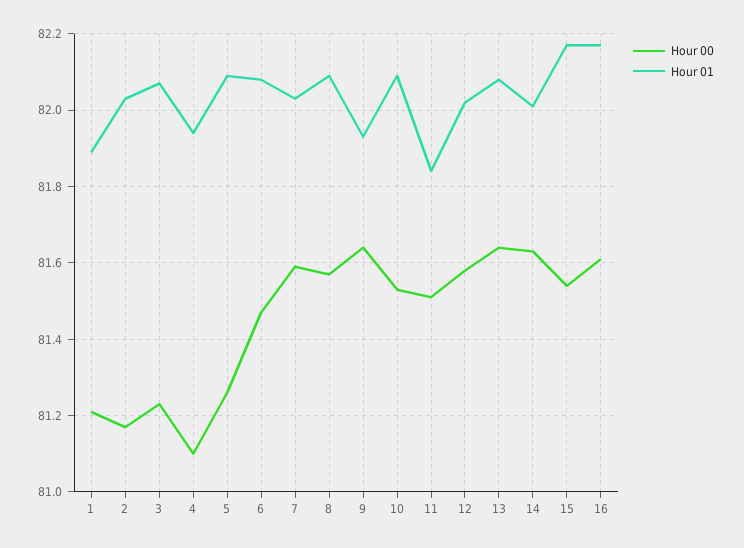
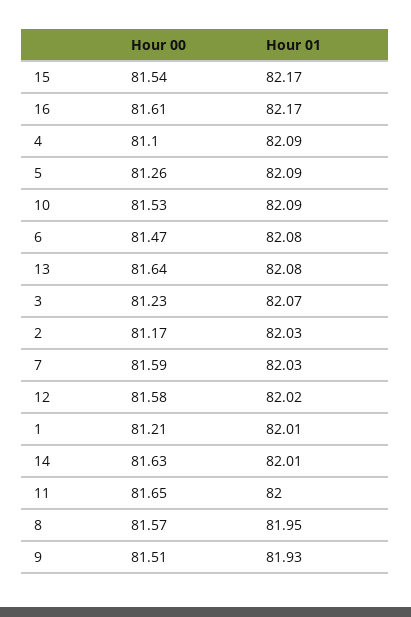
Hour 01, 1: 81.9 -> 82.01
Hour 01, 4: 81.95 -> 82.09
Hour 01, 8: 82.1 -> 81.95
Hour 00, 9: 81.65 -> 81.51
Hour 00, 11: 81.5 -> 81.65
Hour 01, 11: 81.85 -> 82

